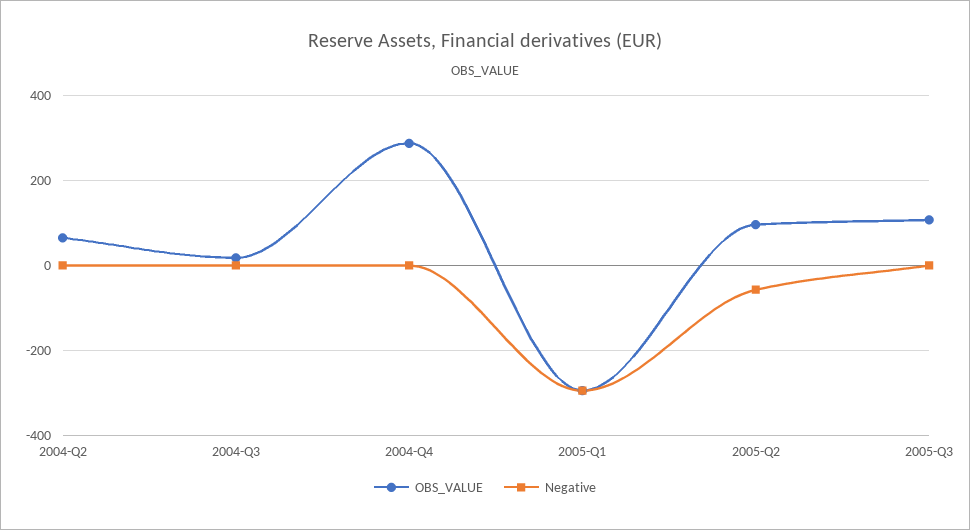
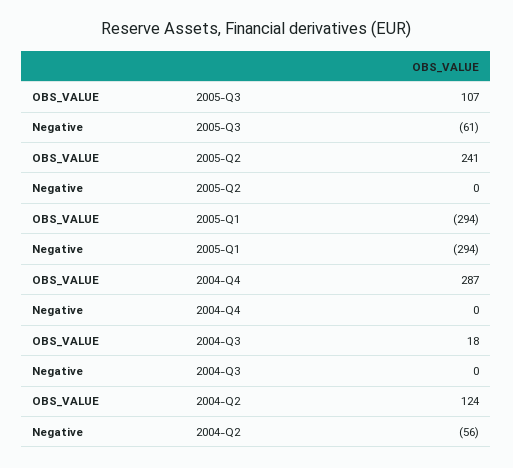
OBS_VALUE, 2004-Q2: 60 -> 124
Negative, 2004-Q2: 0 -> -56
OBS_VALUE, 2005-Q2: 100 -> 241
Negative, 2005-Q2: -60 -> 0
Negative, 2005-Q3: 0 -> -61

